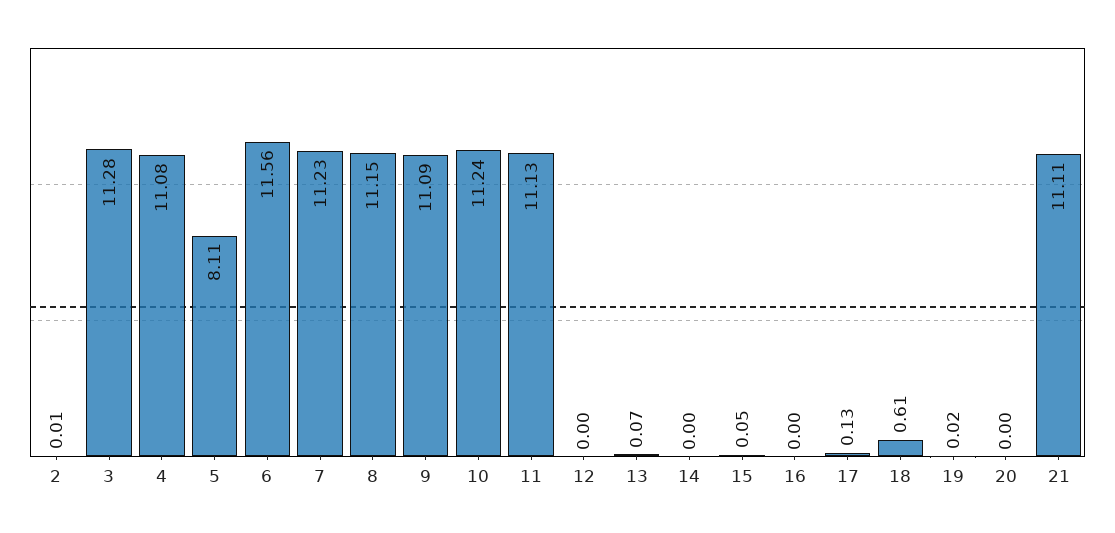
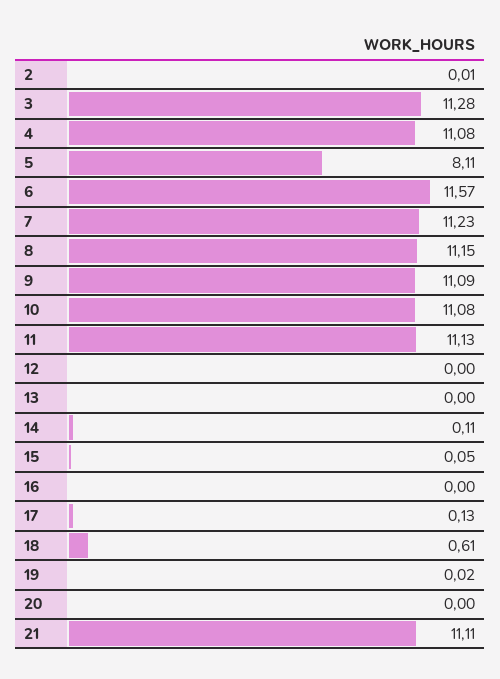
6: 11.56 -> 11.57
10: 11.24 -> 11.08
13: 0.07 -> 0
14: 0 -> 0.11

